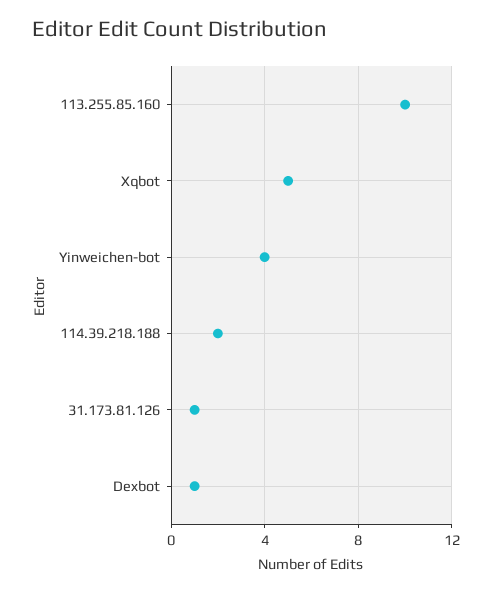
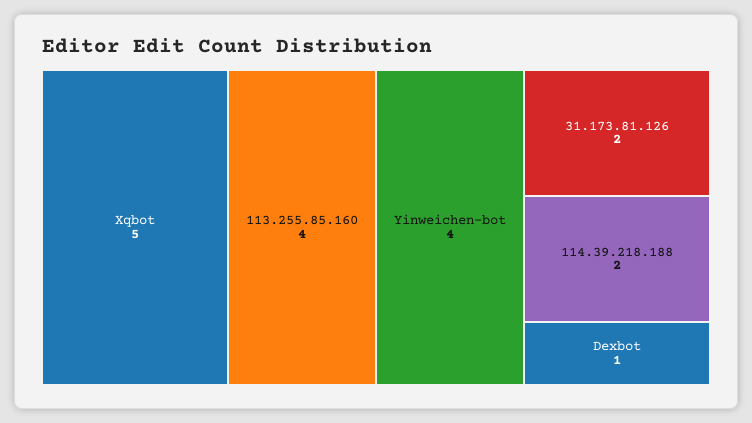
113.255.85.160: 10 -> 4
31.173.81.126: 1 -> 2

